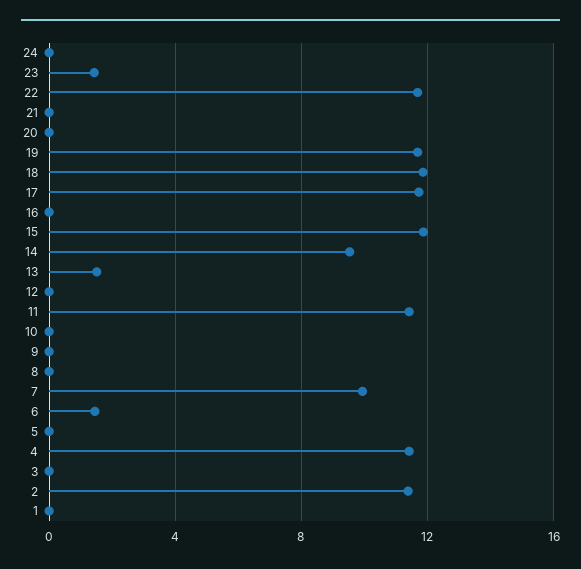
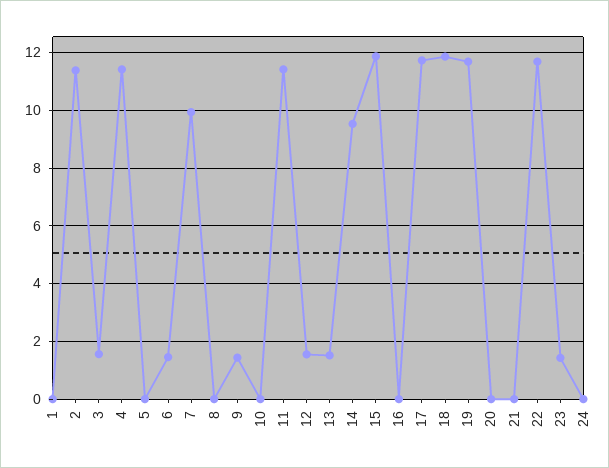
12: 0 -> 1.5
9: 0 -> 1.5
3: 0 -> 1.5

